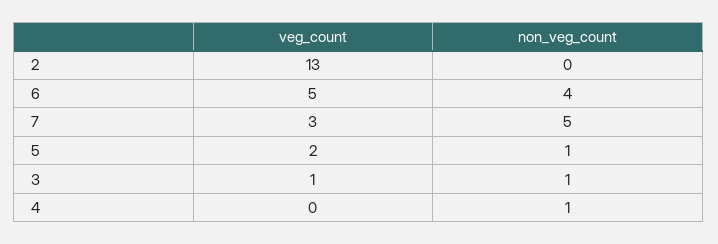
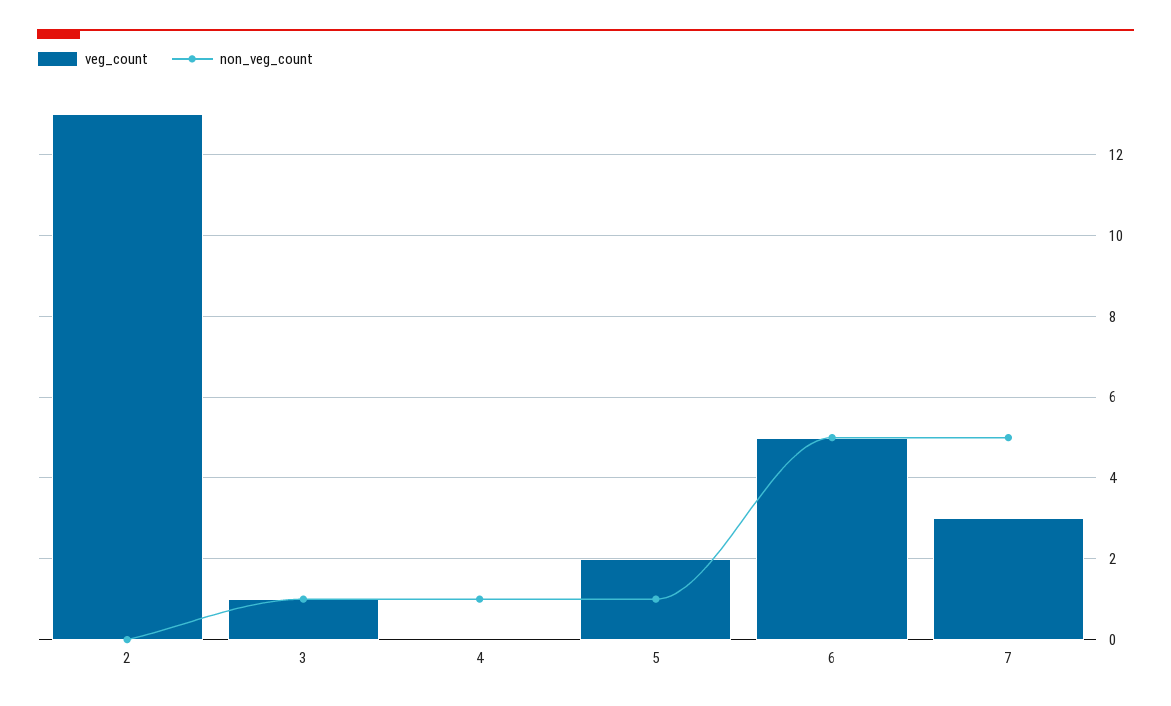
non_veg_count, 6: 4 -> 5

